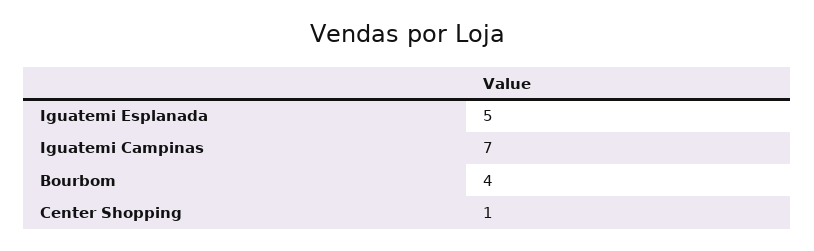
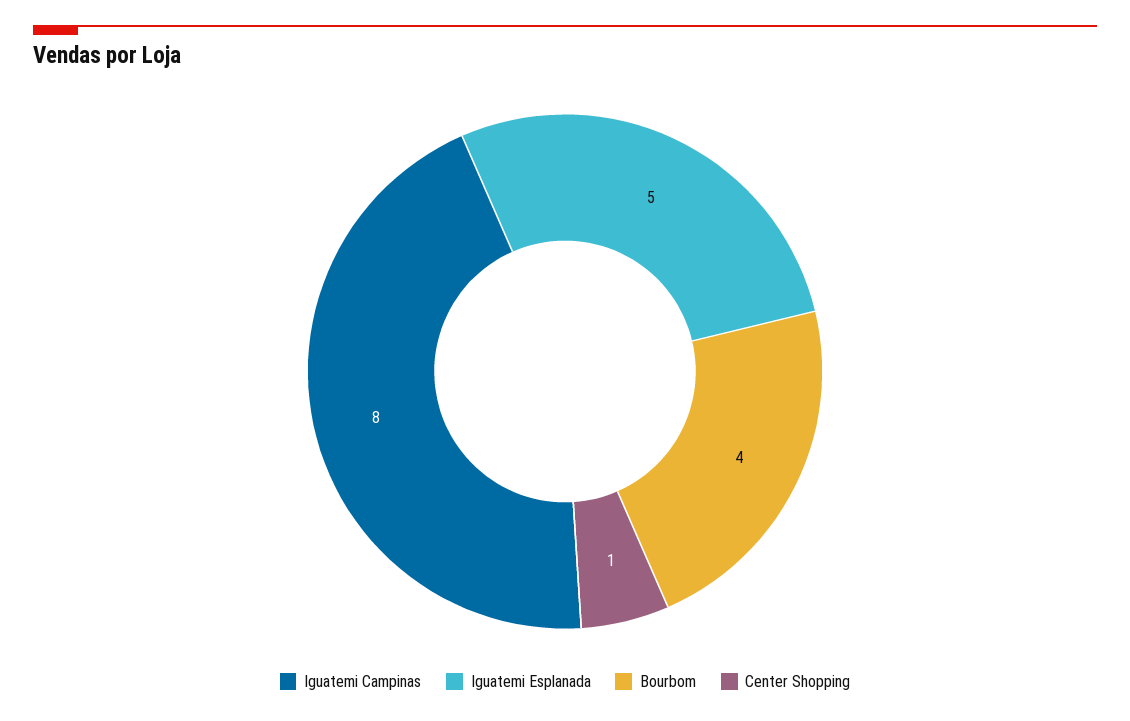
Iguatemi Campinas: 7 -> 8

